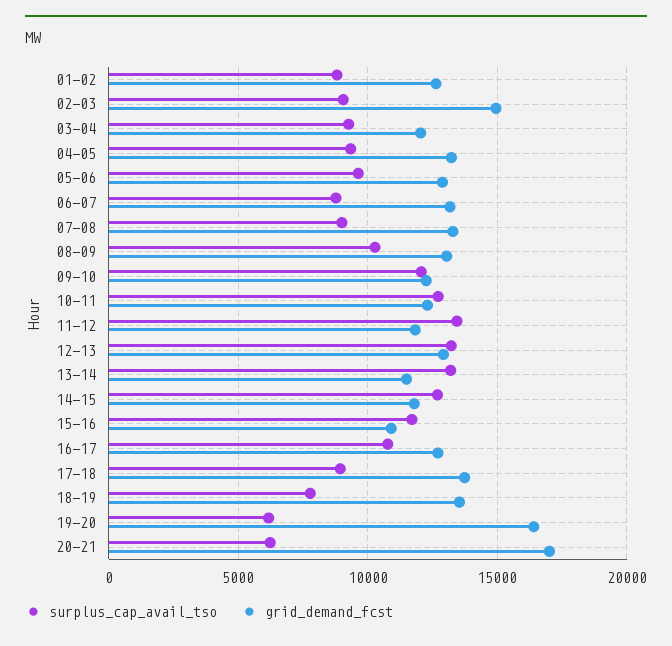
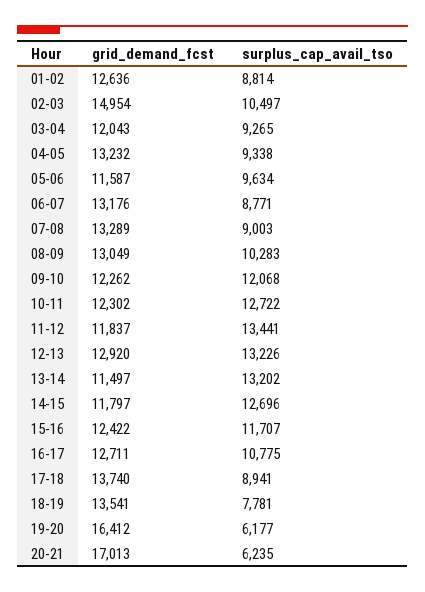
surplus_cap_avail_tso, 02-03: 9000 -> 10497
grid_demand_fcst, 05-06: 13000 -> 11587
grid_demand_fcst, 15-16: 11000 -> 12422

